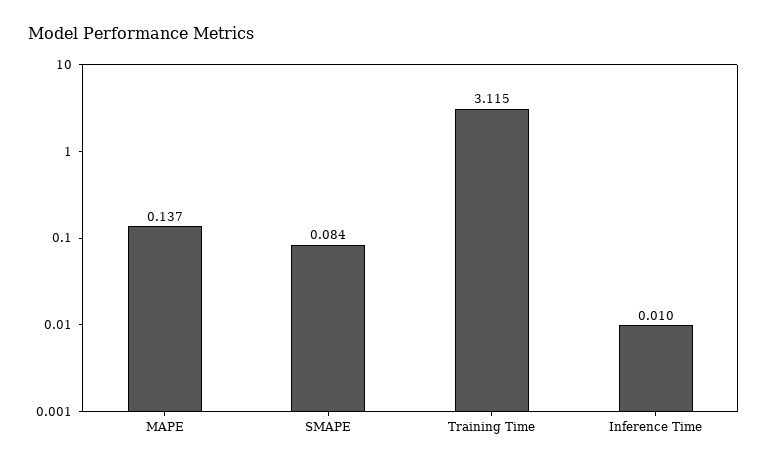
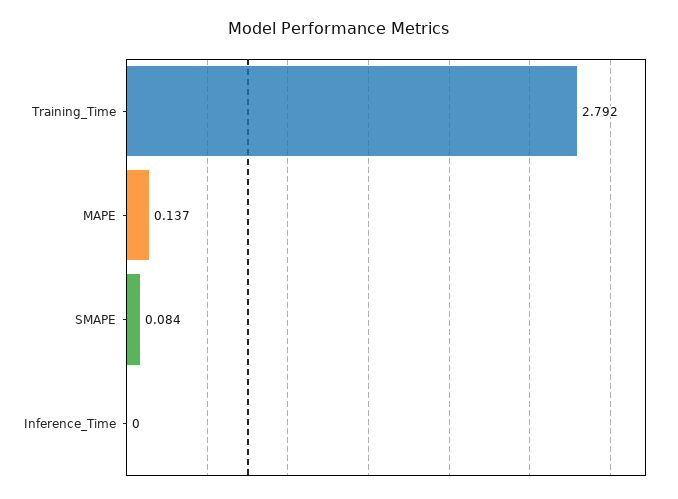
Training Time: 3.115 -> 2.792
Inference Time: 0.01 -> 0

